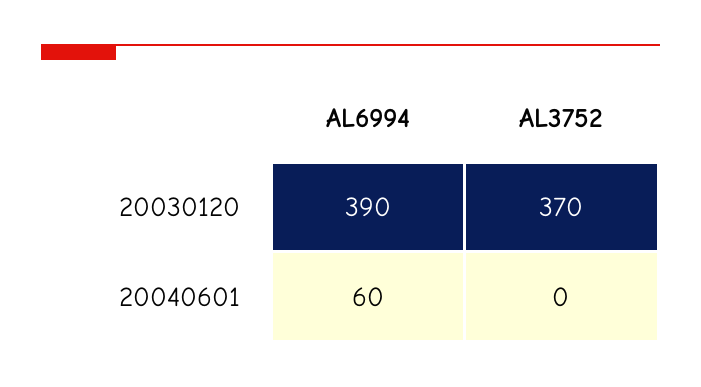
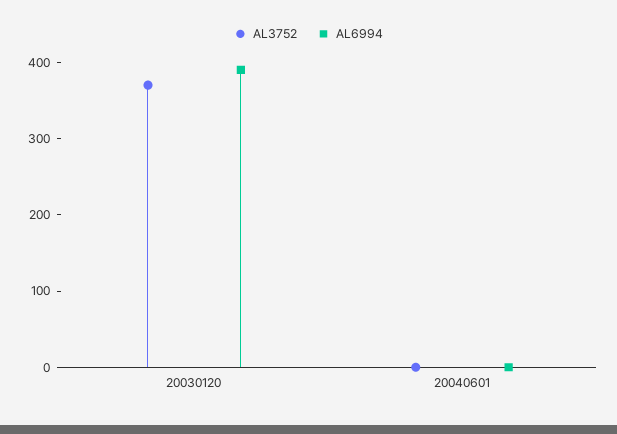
AL6994, 20040601: 60 -> 0

